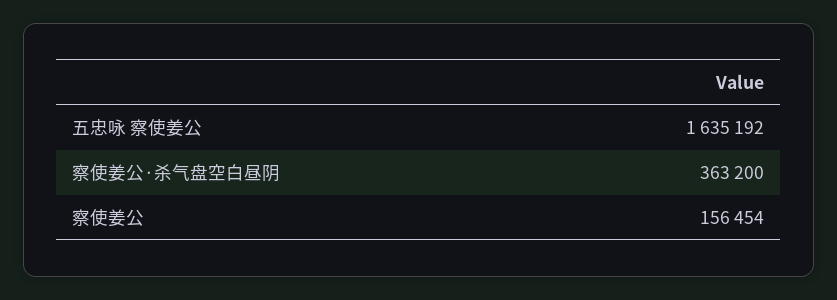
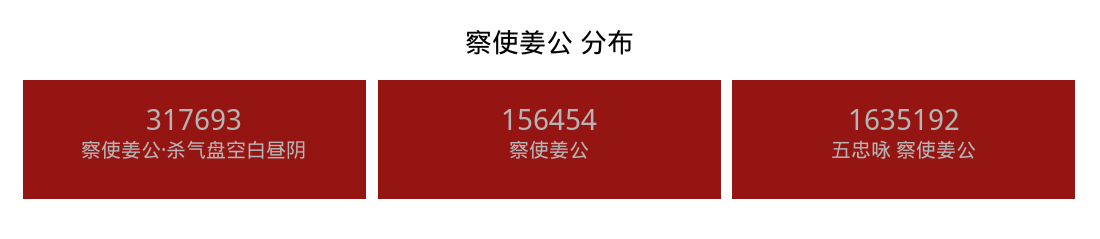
察使姜公·杀气盘空白昼阴: 363200 -> 317693

